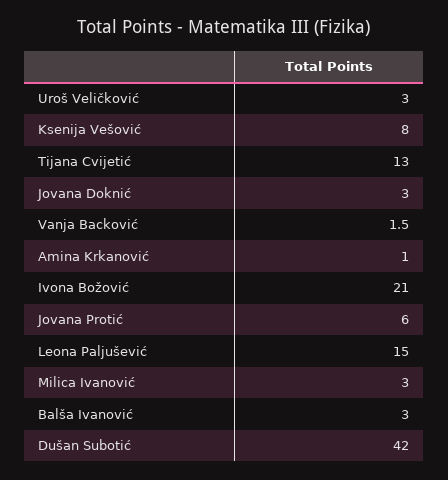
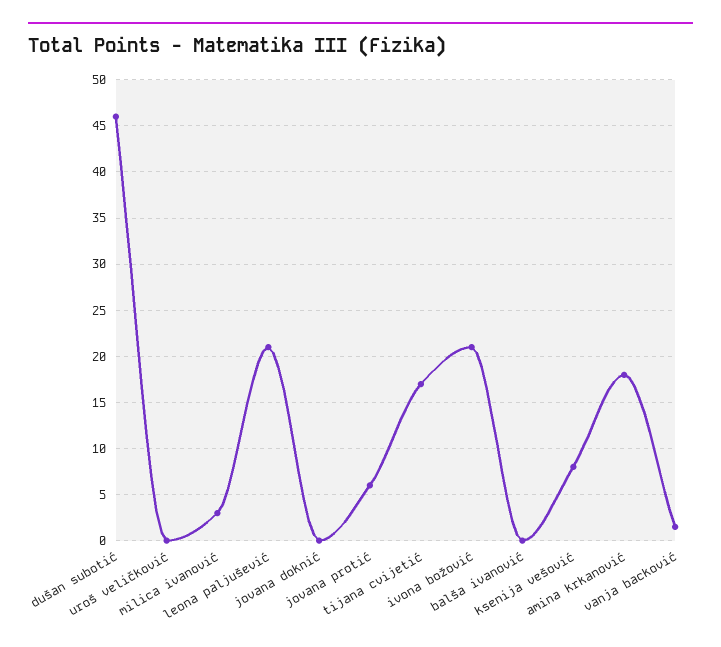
Uroš Veličković: 3 -> 0
Tijana Cvijetić: 13 -> 17
Jovana Doknić: 3 -> 0
Amina Krkanović: 1 -> 18
Leona Paljušević: 15 -> 21
Balša Ivanović: 3 -> 0
Dušan Subotić: 42 -> 46

